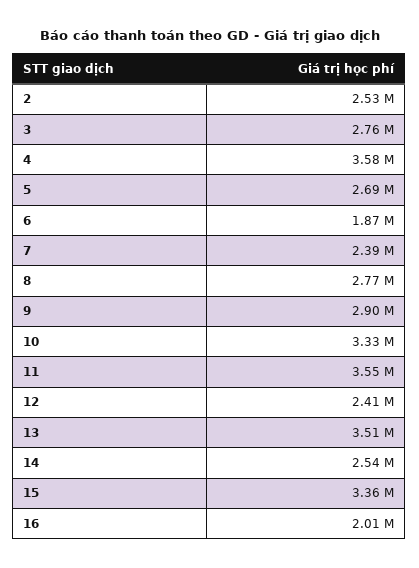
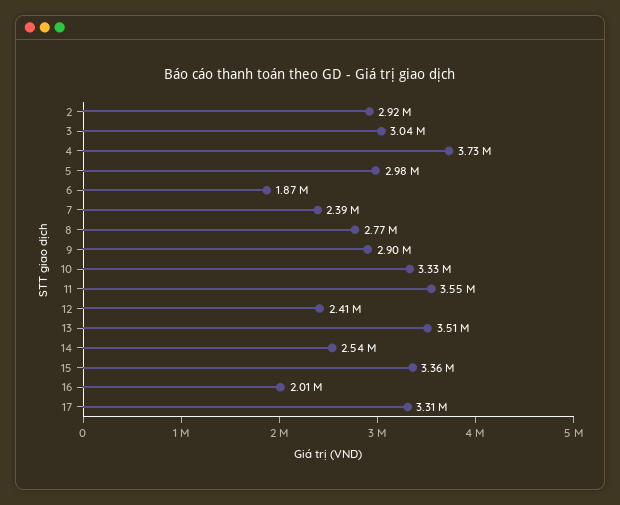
2: 2530000 -> 2920000
3: 2760000 -> 3040000
4: 3580000 -> 3730000
5: 2690000 -> 2980000
17: none -> 3310000

